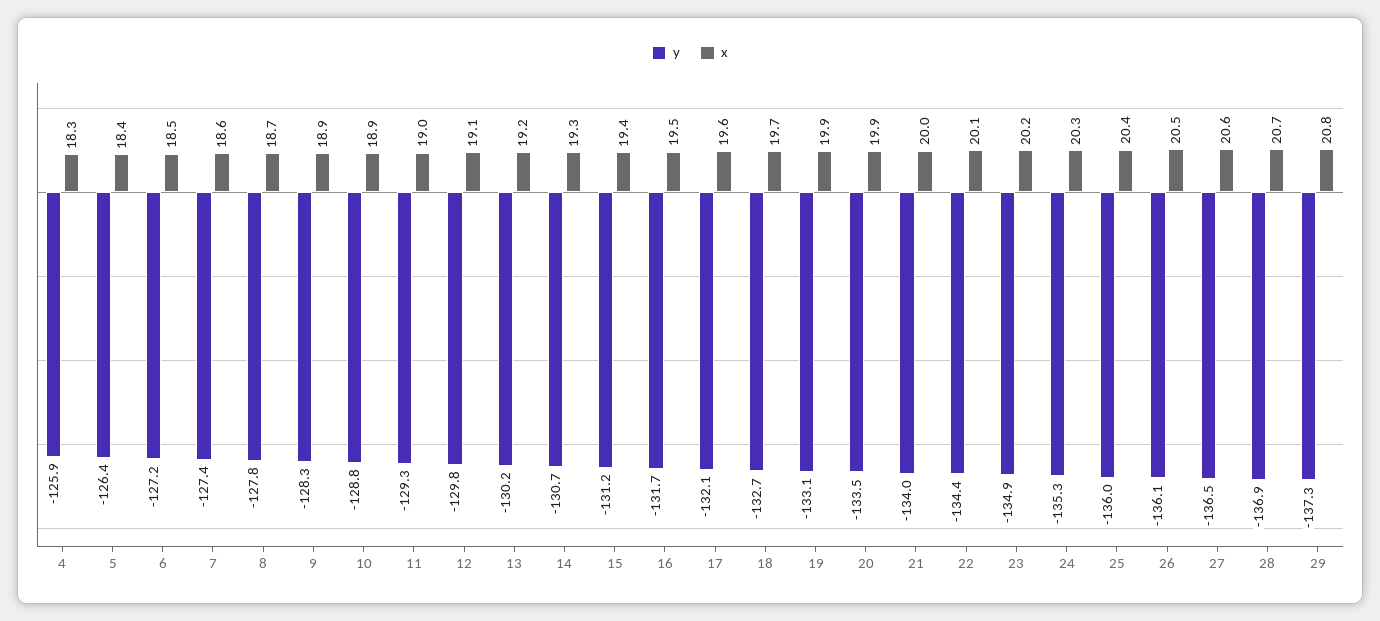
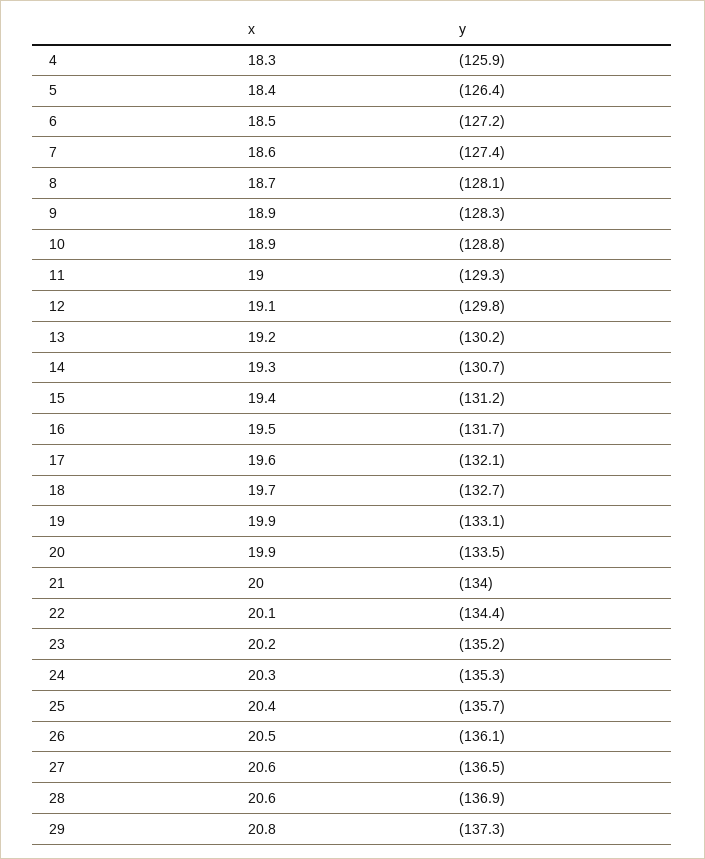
y, 8: -127.8 -> -128.1
y, 23: -134.9 -> -135.2
y, 25: -136 -> -135.7
x, 28: 20.7 -> 20.6

